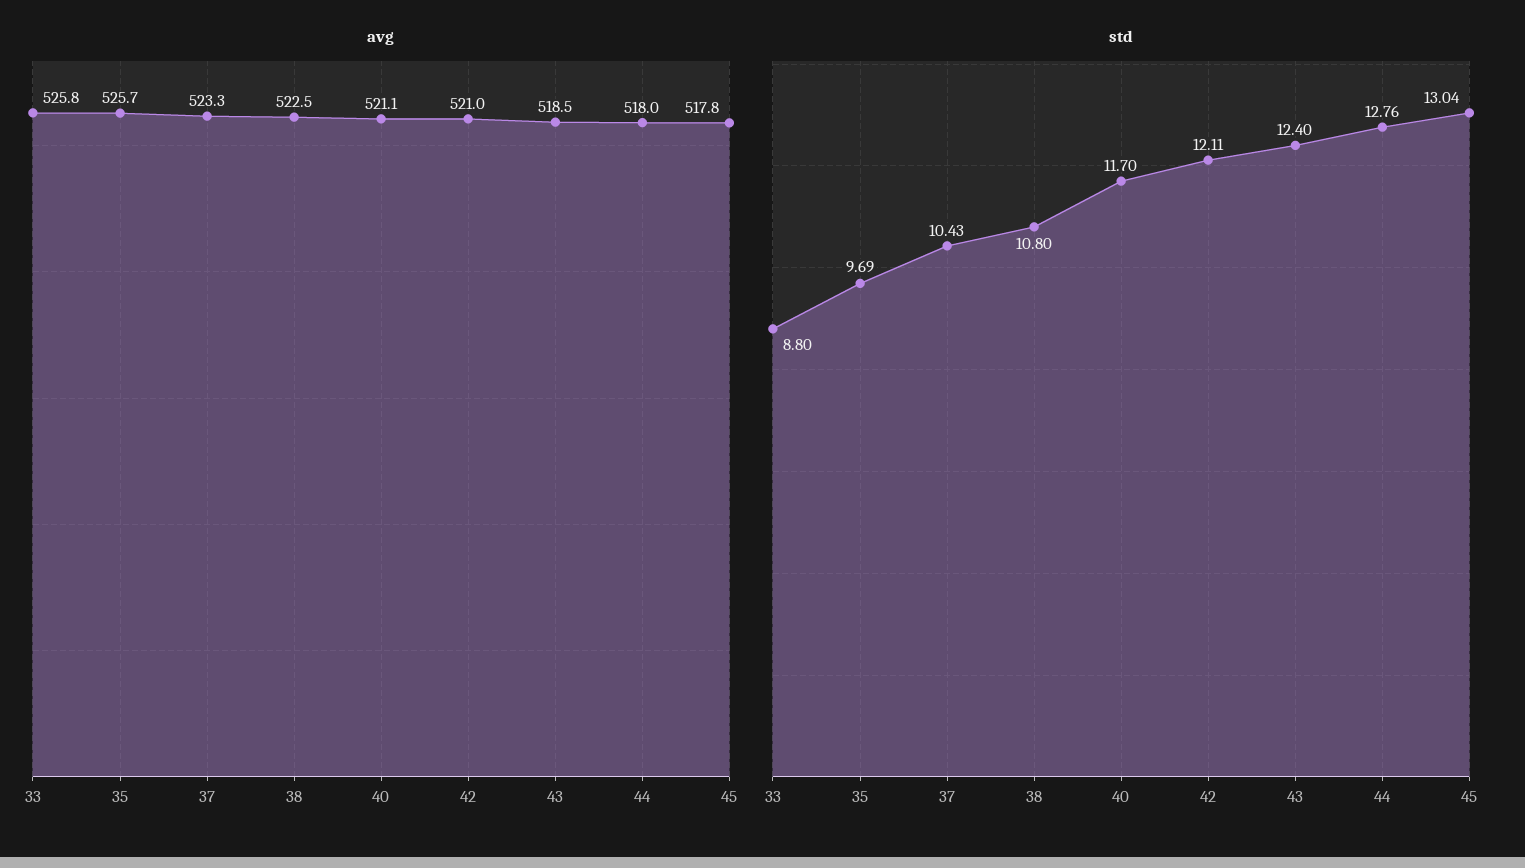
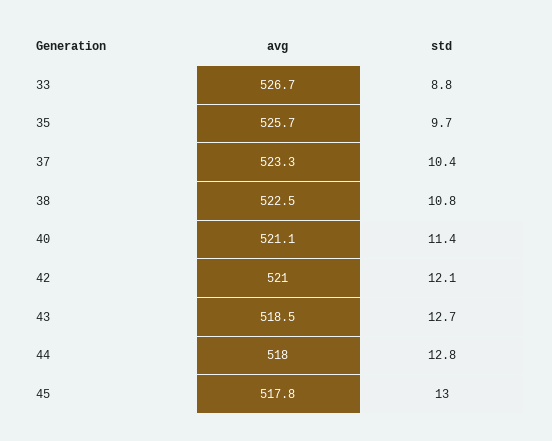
avg, 33: 525.8 -> 526.7
std, 40: 11.7 -> 11.4
std, 43: 12.4 -> 12.7

